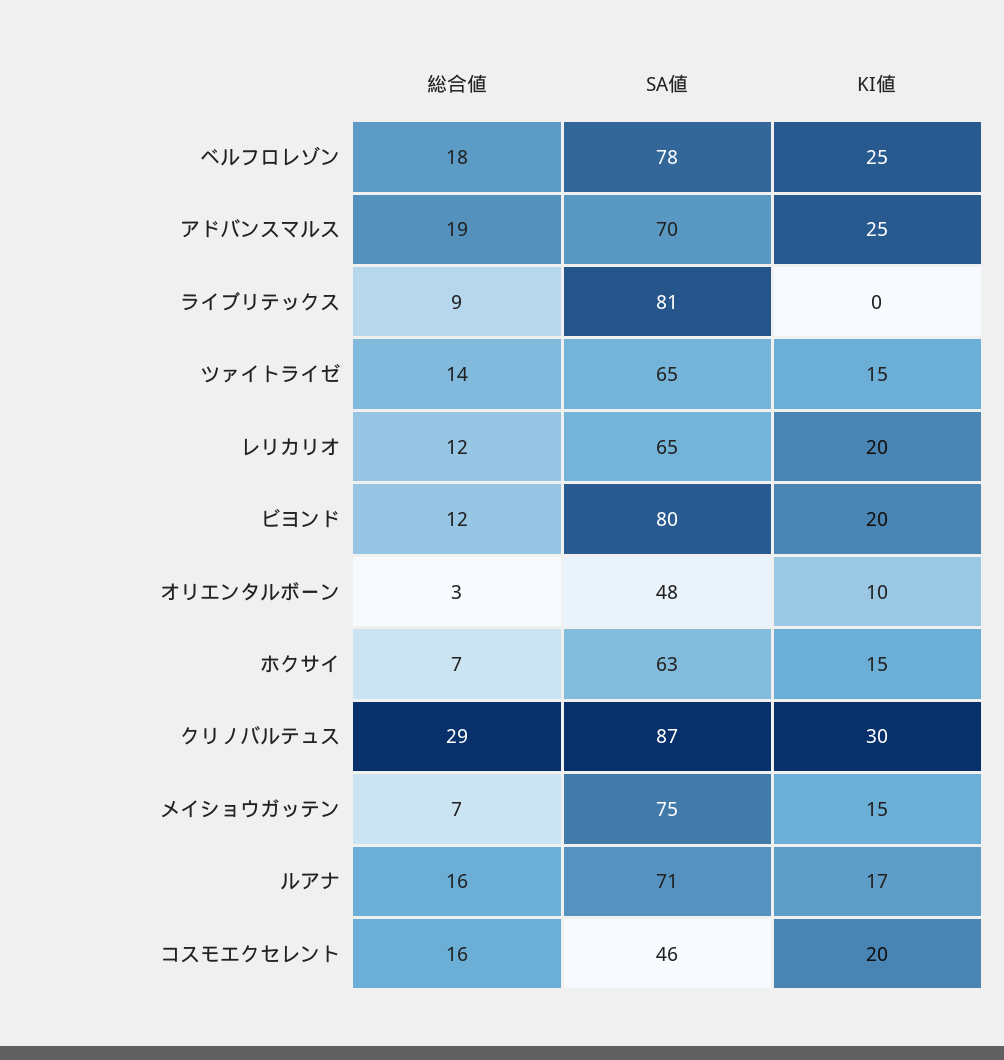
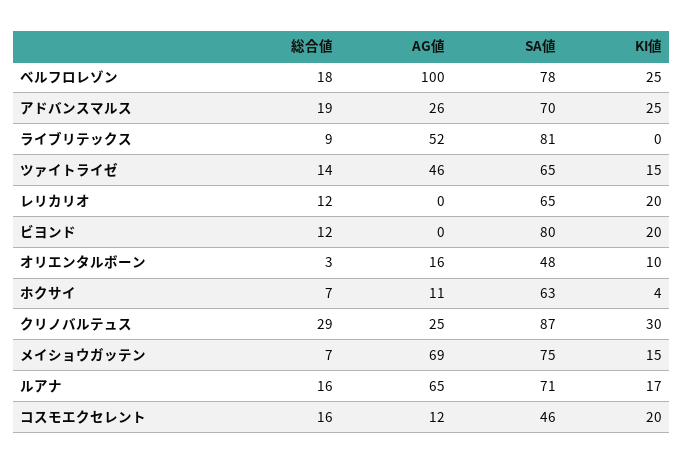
KI値, ホクサイ: 15 -> 4
AG値, ベルフロレゾン: none -> 100
AG値, アドバンスマルス: none -> 26
AG値, ライブリテックス: none -> 52
AG値, ツァイトライゼ: none -> 46
AG値, レリカリオ: none -> 0
AG値, ビヨンド: none -> 0
AG値, オリエンタルボーン: none -> 16
AG値, ホクサイ: none -> 11
AG値, クリノバルテュス: none -> 25
AG値, メイショウガッテン: none -> 69
AG値, ルアナ: none -> 65
AG値, コスモエクセレント: none -> 12

